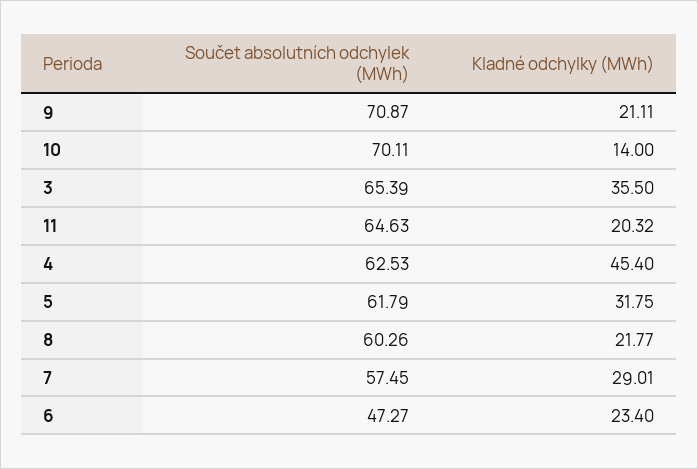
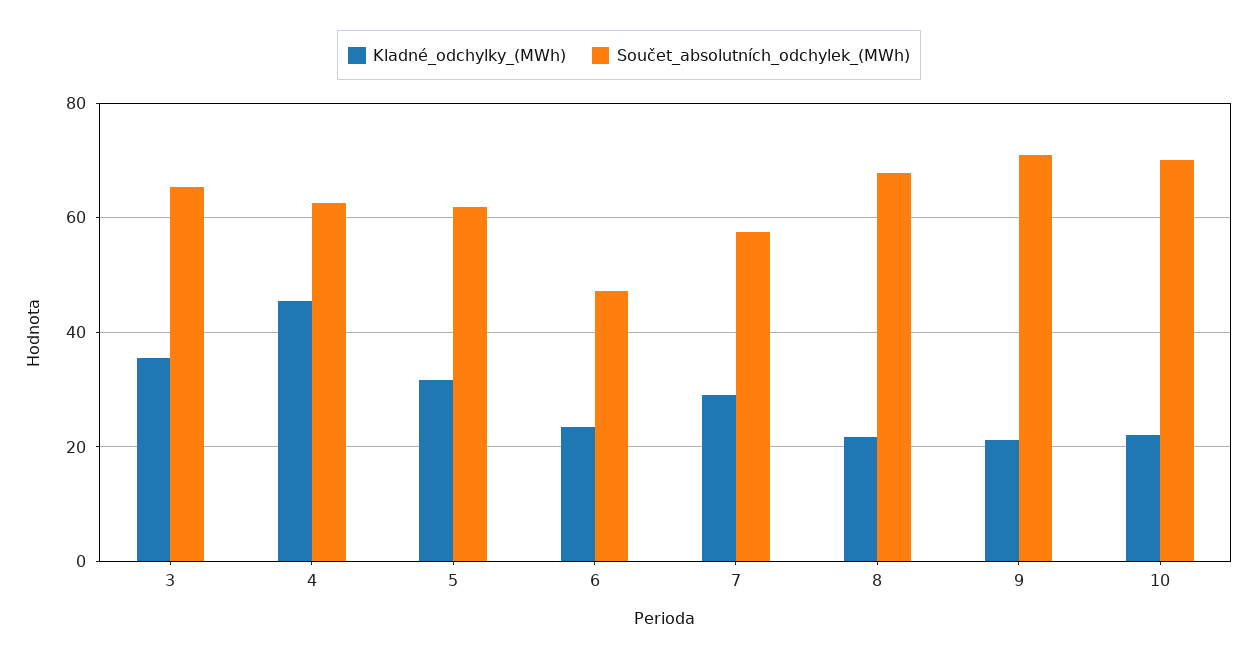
Kladné odchylky (MWh), 10: 14 -> 22
Součet absolutních odchylek (MWh), 11: 64.63 -> none
Kladné odchylky (MWh), 11: 20.32 -> none
Součet absolutních odchylek (MWh), 8: 60.26 -> 68

